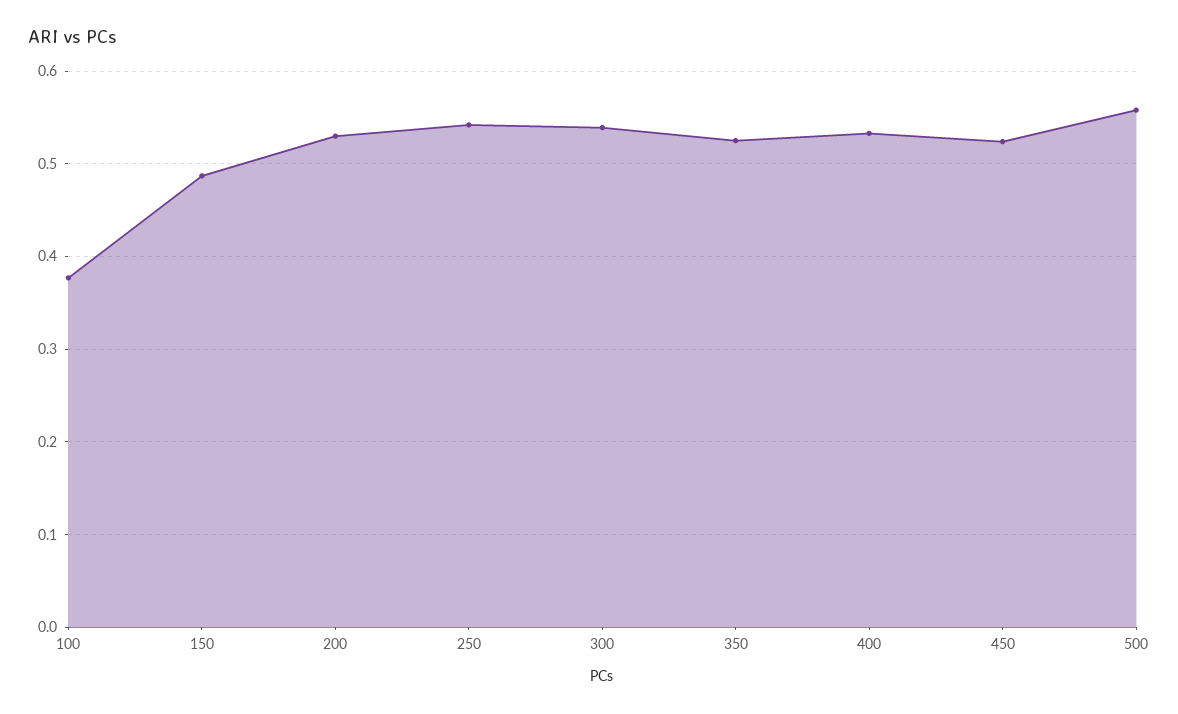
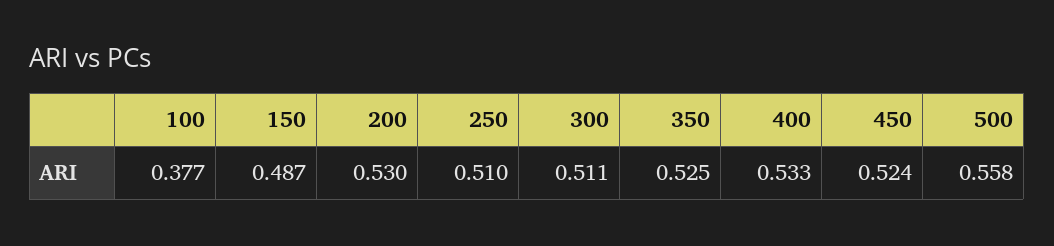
250: 0.54 -> 0.51
300: 0.54 -> 0.511

